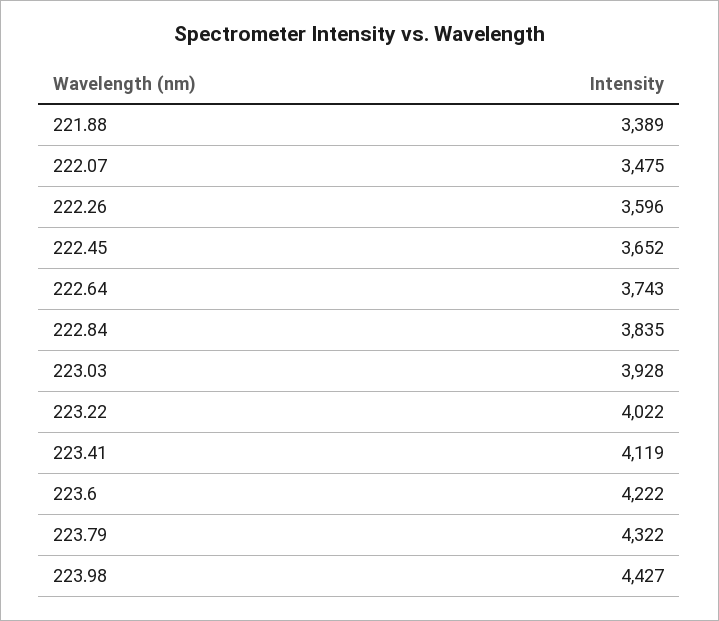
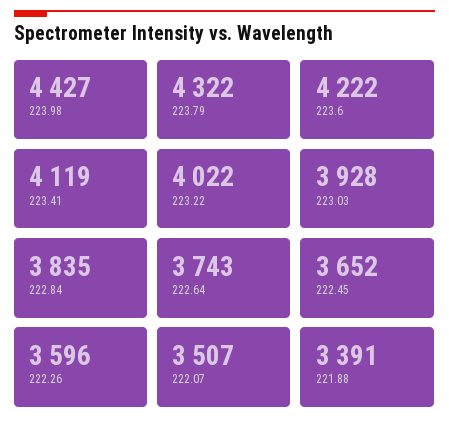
221.88: 3389 -> 3391
222.07: 3475 -> 3507

